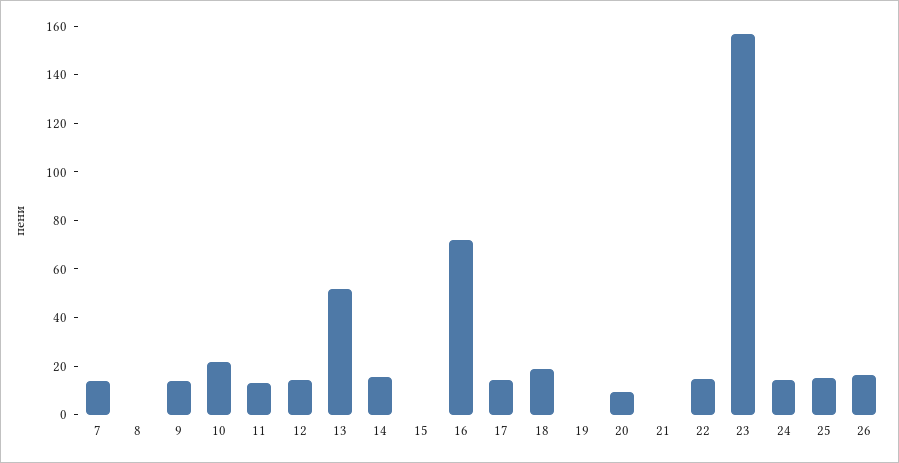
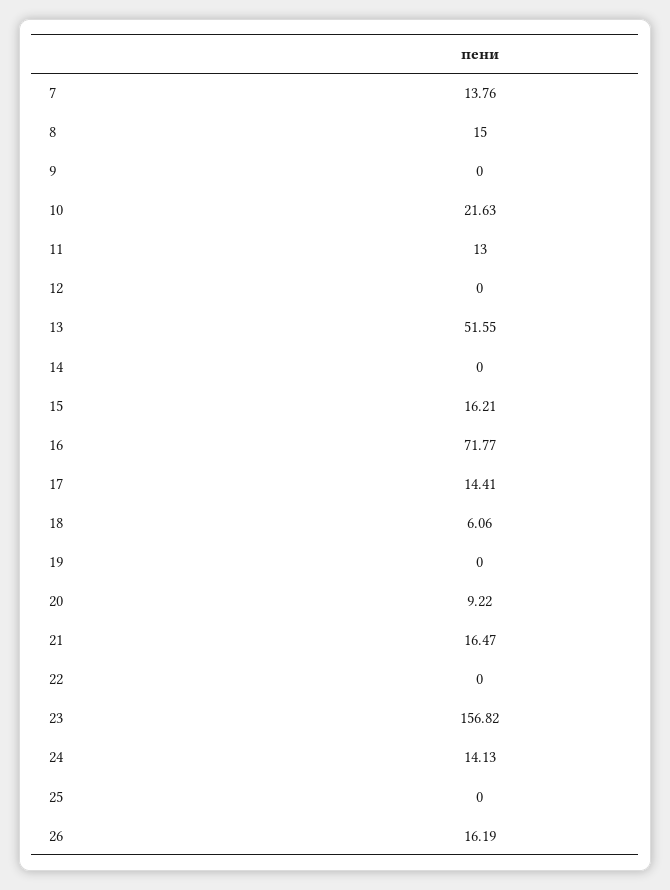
8: 0 -> 15
9: 15 -> 0
12: 15 -> 0
14: 15 -> 0
15: 0 -> 16.21
18: 20 -> 6.06
21: 0 -> 16.47
22: 15 -> 0
25: 15 -> 0

